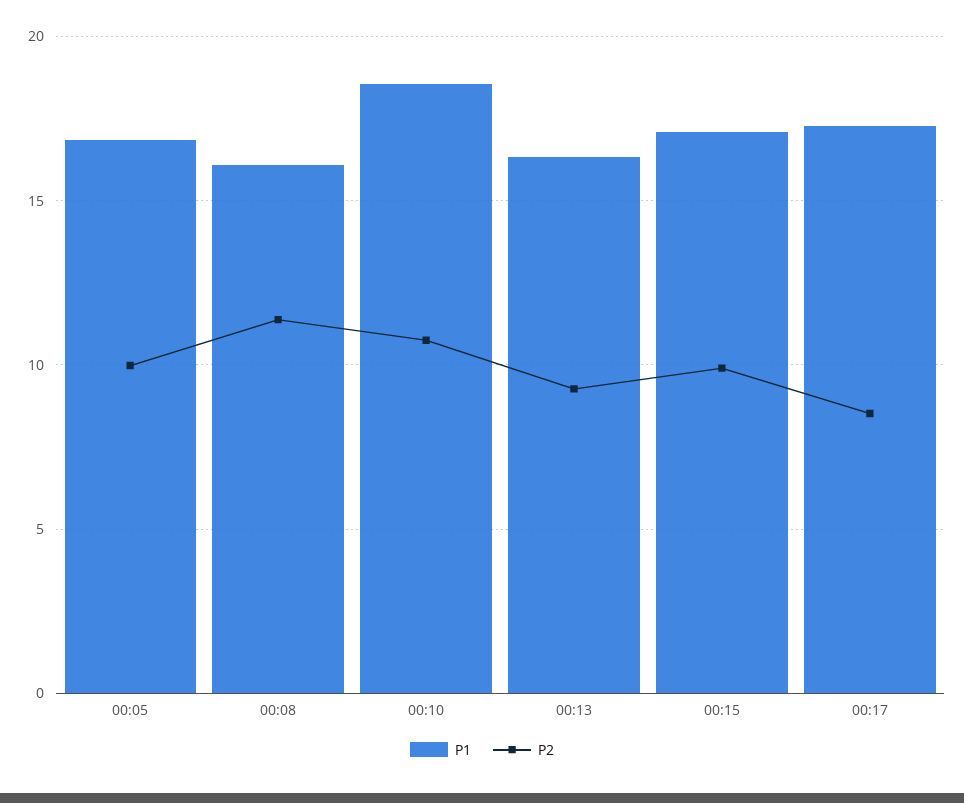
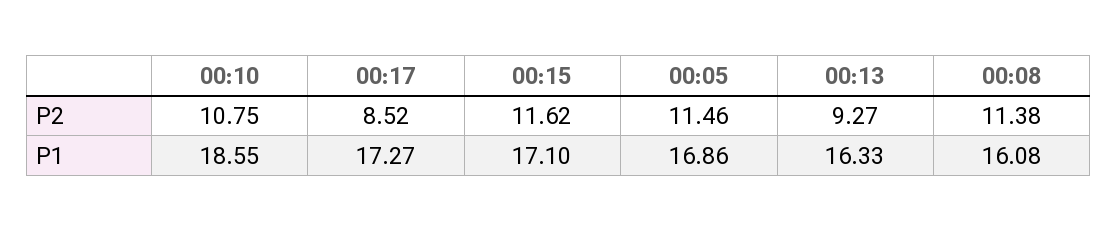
P2, 00:05: 10 -> 11.46
P2, 00:15: 10 -> 11.62

